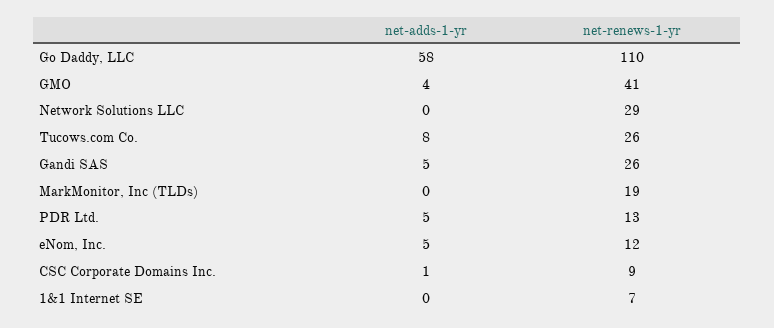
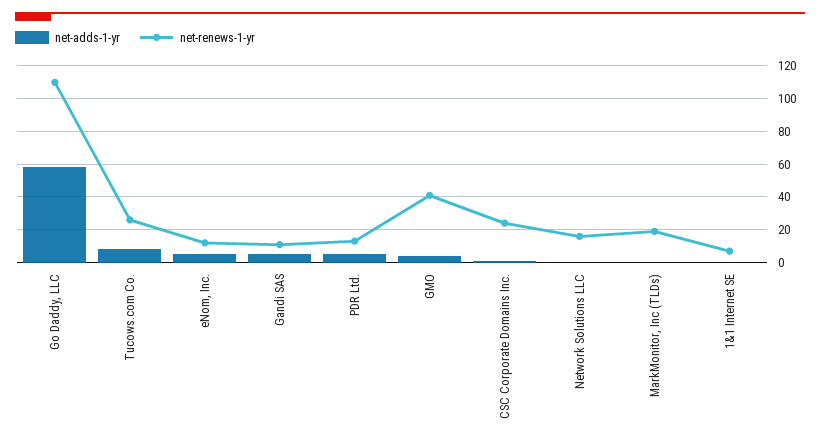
net-renews-1-yr, Network Solutions LLC: 29 -> 15
net-renews-1-yr, Gandi SAS: 26 -> 10
net-renews-1-yr, CSC Corporate Domains Inc.: 9 -> 25

